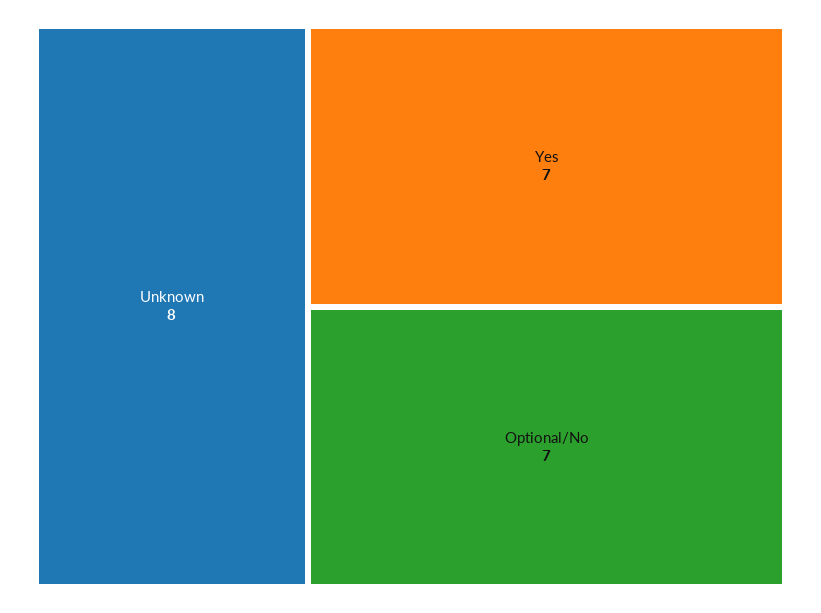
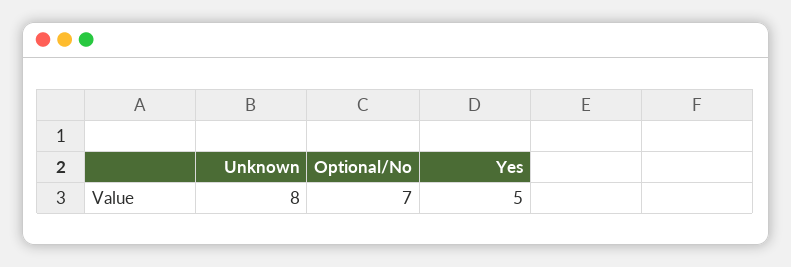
Yes: 7 -> 5

